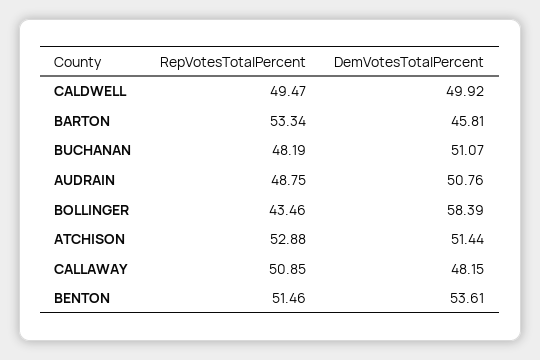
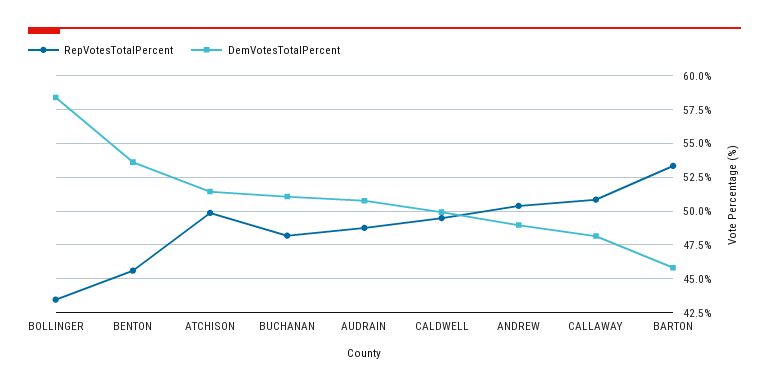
RepVotesTotalPercent, ATCHISON: 52.88 -> 50
RepVotesTotalPercent, BENTON: 51.46 -> 45.5
RepVotesTotalPercent, ANDREW: none -> 50.5
DemVotesTotalPercent, ANDREW: none -> 49

